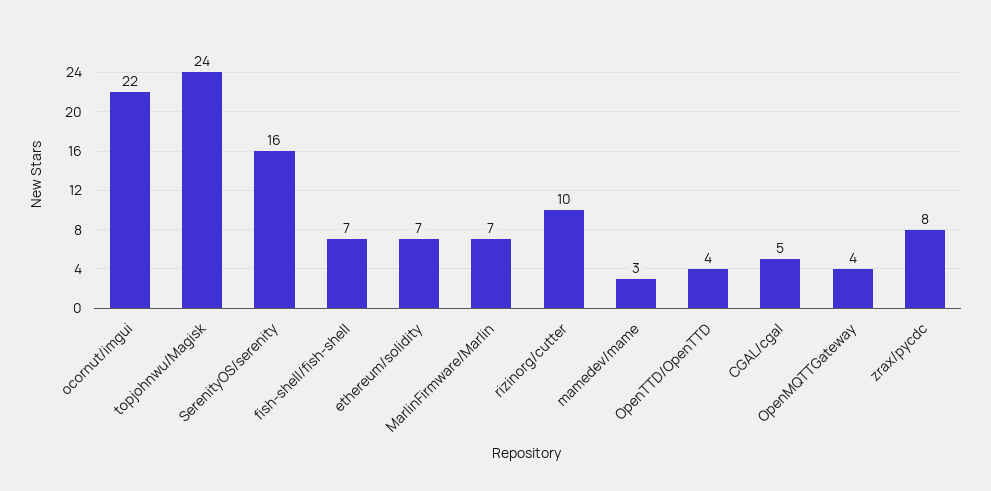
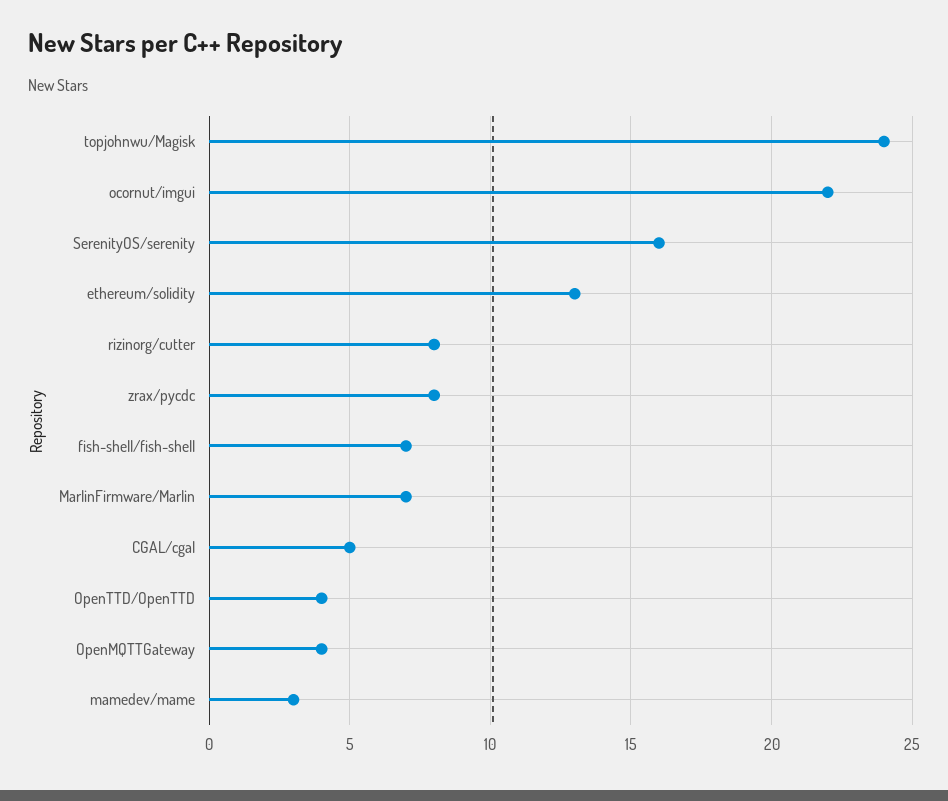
ethereum/solidity: 7 -> 13
rizinorg/cutter: 10 -> 8

